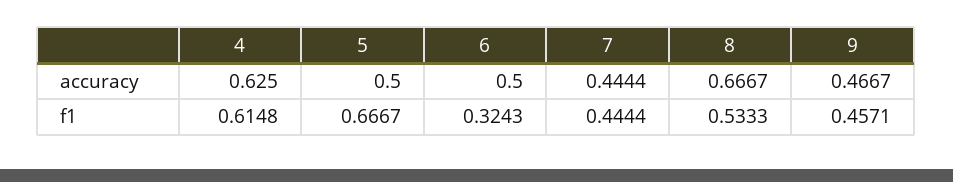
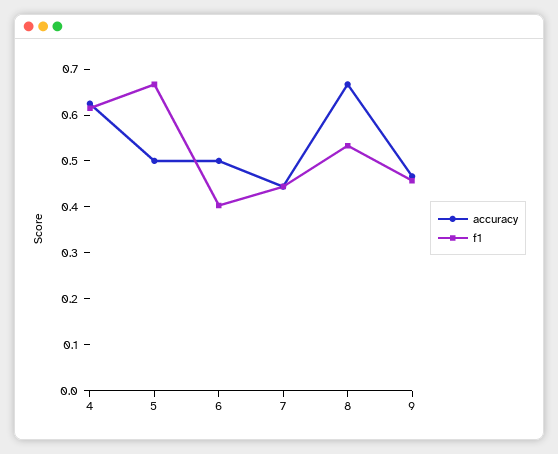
f1, 6: 0.3243 -> 0.4

